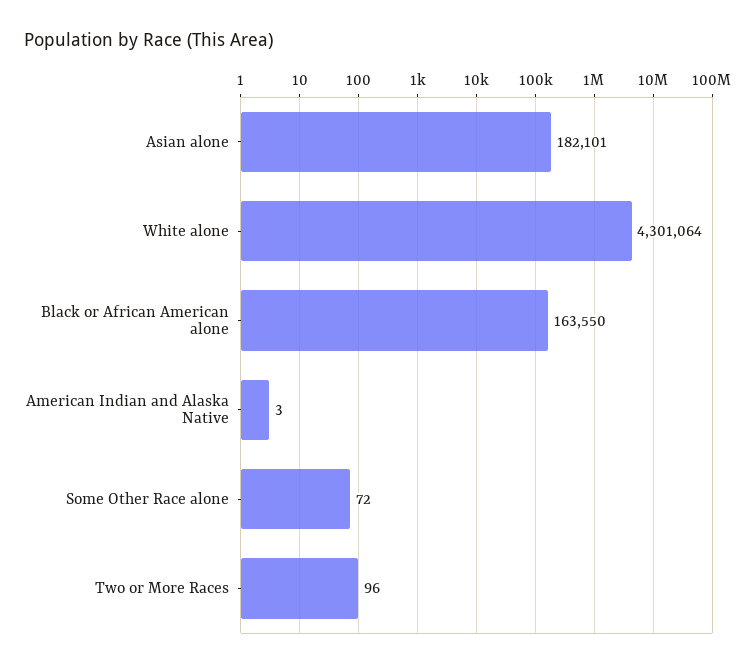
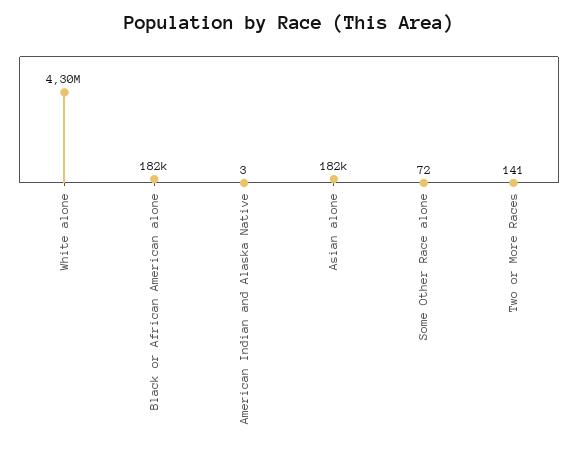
Black or African American alone: 163550 -> 182000
Two or More Races: 96 -> 141

